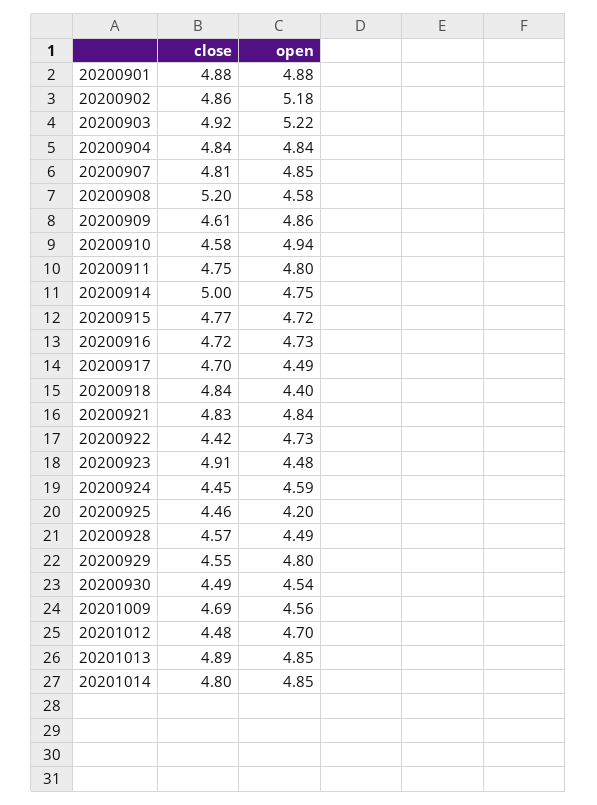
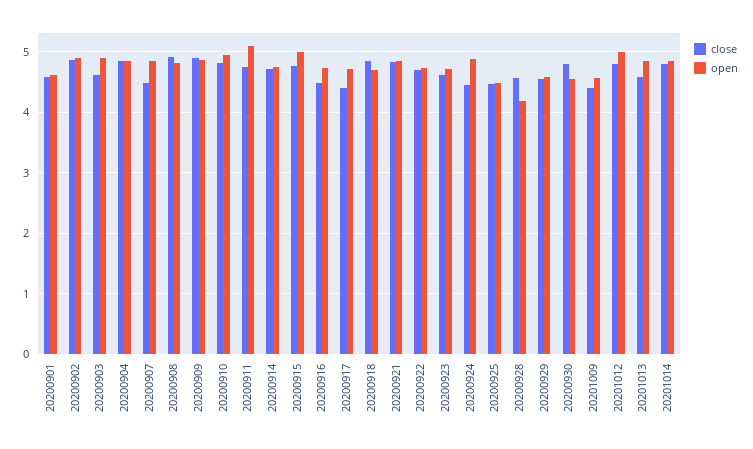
close, 20200901: 4.88 -> 4.6
open, 20200901: 4.88 -> 4.6
open, 20200902: 5.18 -> 4.9
close, 20200903: 4.92 -> 4.6
open, 20200903: 5.22 -> 4.9
close, 20200907: 4.81 -> 4.5
close, 20200908: 5.2 -> 4.9
open, 20200908: 4.58 -> 4.8
close, 20200909: 4.61 -> 4.9
close, 20200910: 4.58 -> 4.8
open, 20200911: 4.8 -> 5.1
close, 20200914: 5 -> 4.7
open, 20200915: 4.72 -> 5
close, 20200916: 4.72 -> 4.5
close, 20200917: 4.7 -> 4.4
open, 20200917: 4.49 -> 4.7
open, 20200918: 4.4 -> 4.7
close, 20200922: 4.42 -> 4.7
close, 20200923: 4.91 -> 4.6
open, 20200923: 4.48 -> 4.7
open, 20200924: 4.59 -> 4.9
open, 20200925: 4.2 -> 4.5
open, 20200928: 4.49 -> 4.2
open, 20200929: 4.8 -> 4.6
close, 20200930: 4.49 -> 4.8
close, 20201009: 4.69 -> 4.4
close, 20201012: 4.48 -> 4.8
open, 20201012: 4.7 -> 5
close, 20201013: 4.89 -> 4.6

